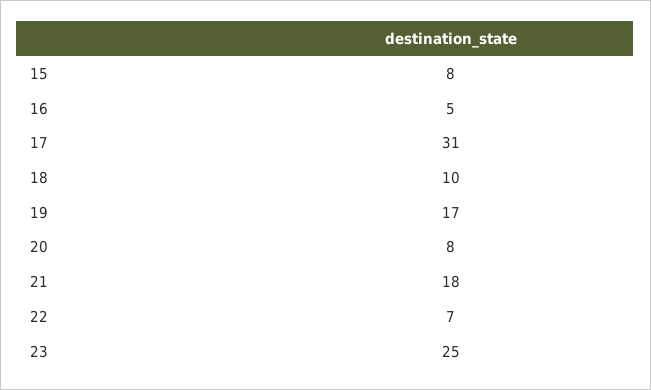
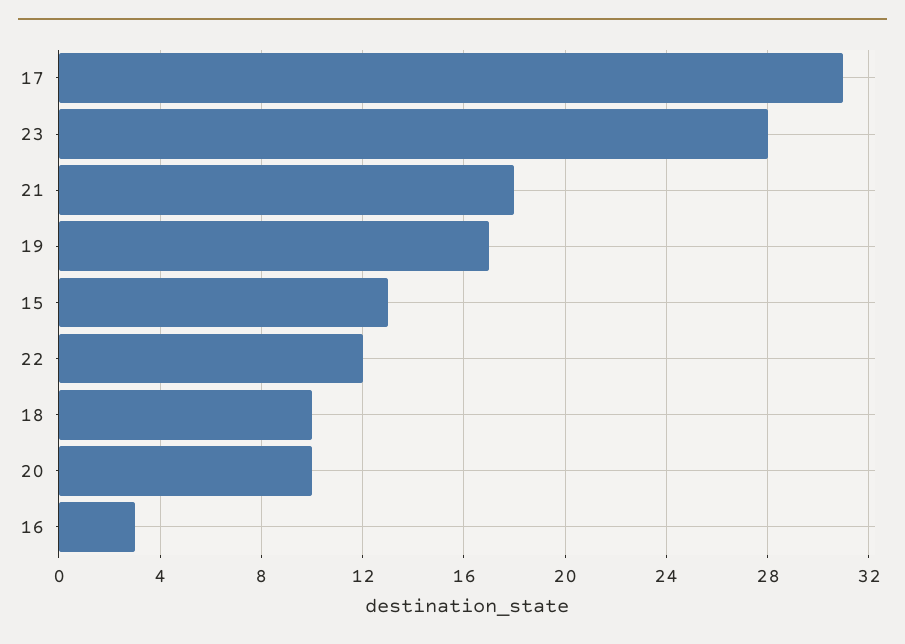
15: 8 -> 13
16: 5 -> 3
20: 8 -> 10
22: 7 -> 12
23: 25 -> 28

